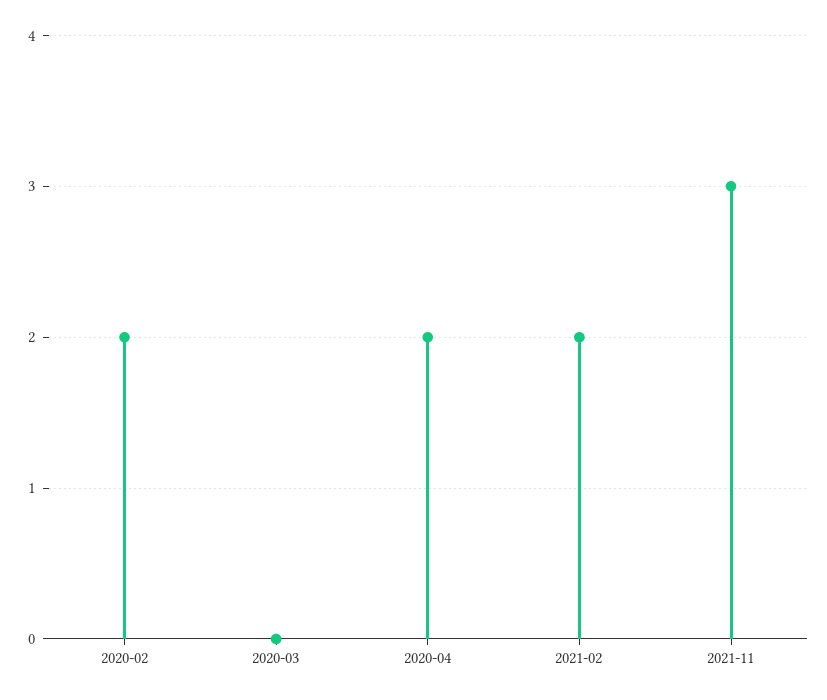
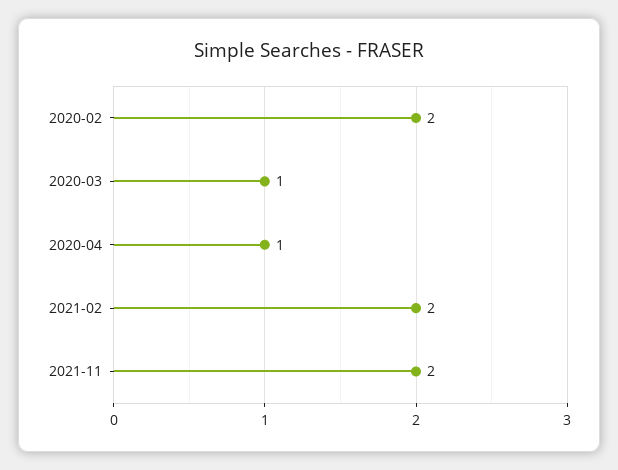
2020-03: 0 -> 1
2020-04: 2 -> 1
2021-11: 3 -> 2

